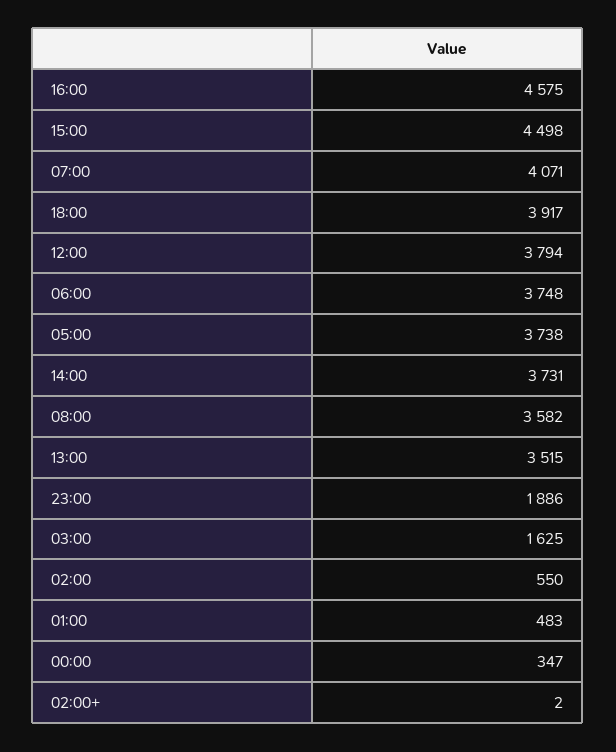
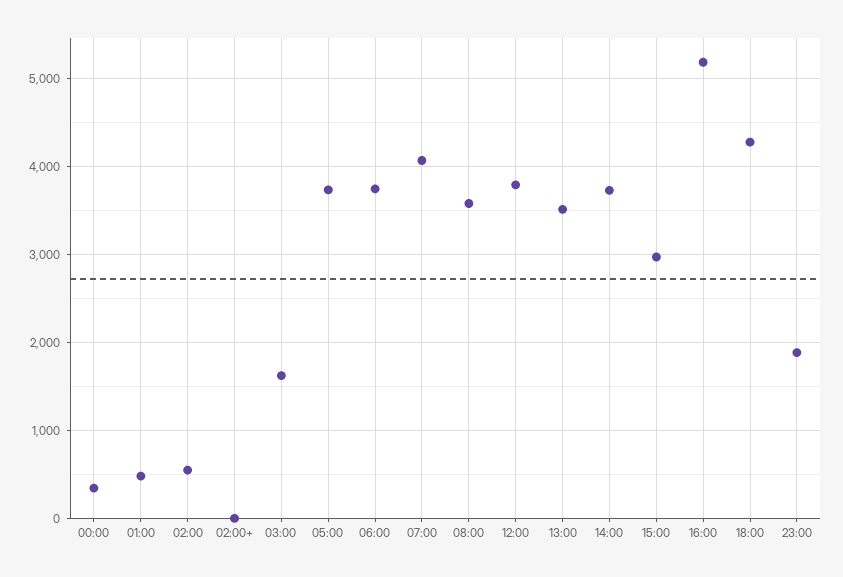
16:00: 4575 -> 5200
15:00: 4498 -> 3000
18:00: 3917 -> 4300

